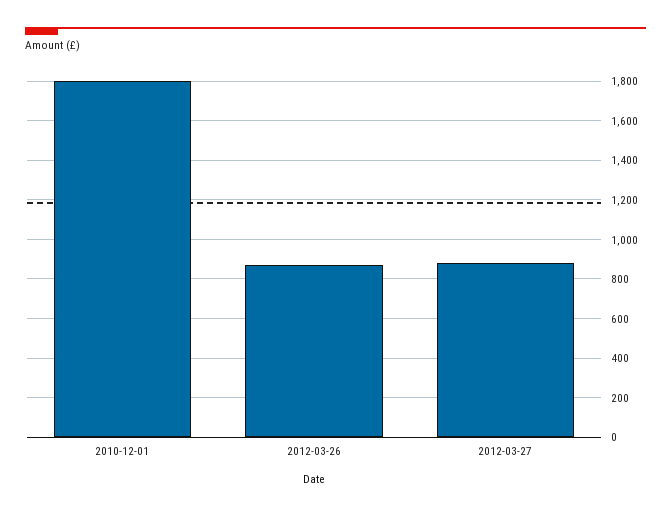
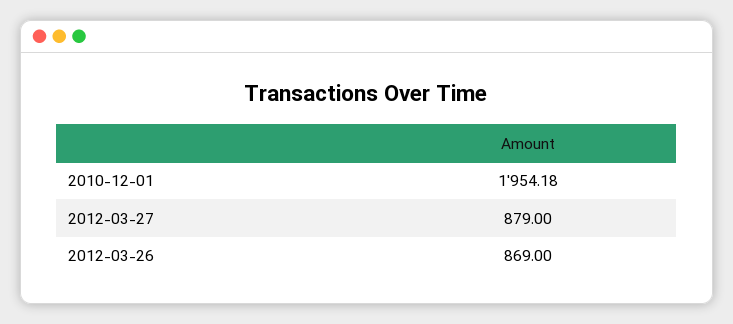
2010-12-01: 1800 -> 1954.18

